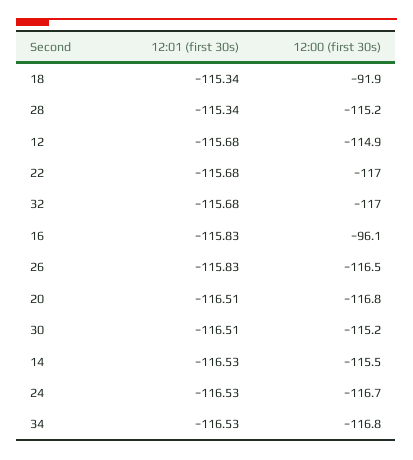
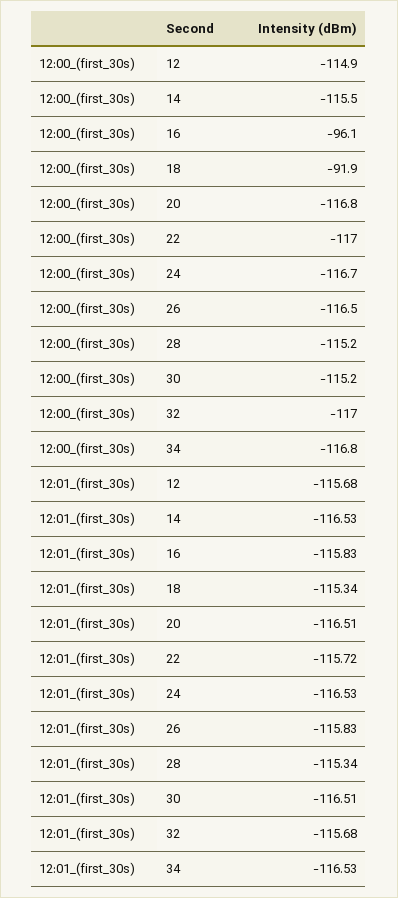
12:01 (first 30s), 22: -115.68 -> -115.72

